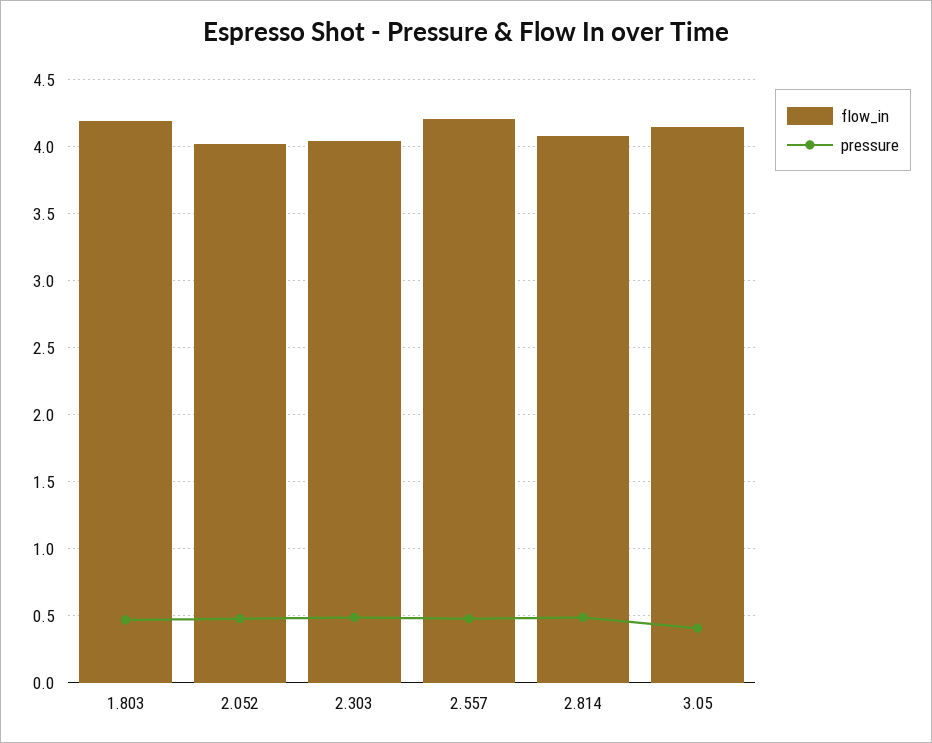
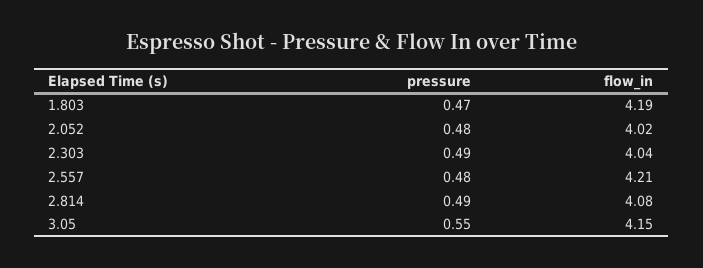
pressure, 3.05: 0.4 -> 0.55

